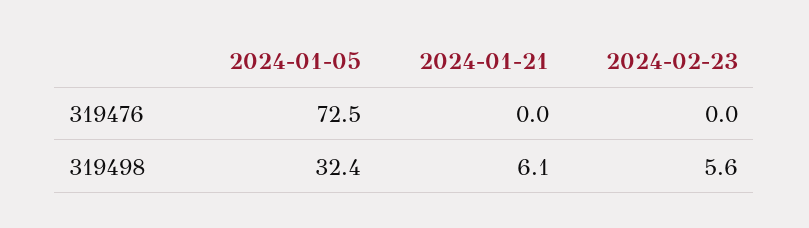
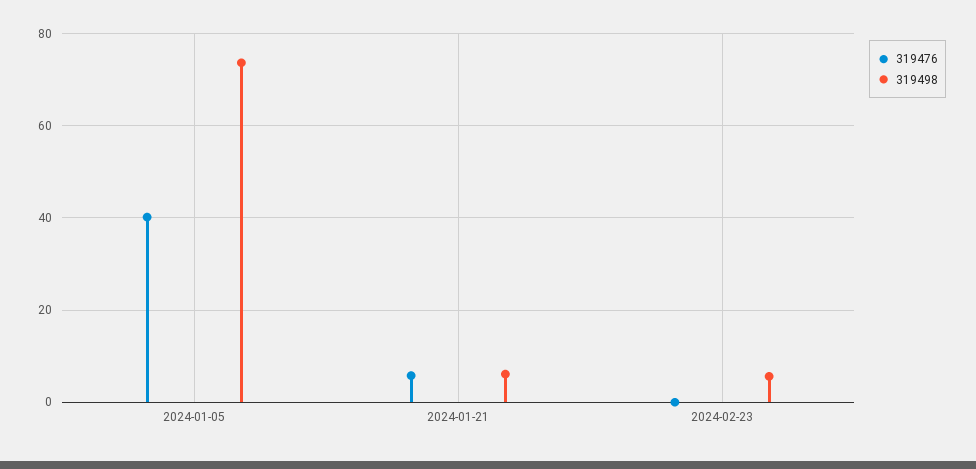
319476, 2024-01-05: 72.5 -> 40
319476, 2024-01-21: 0 -> 6
319498, 2024-01-05: 32.4 -> 74

